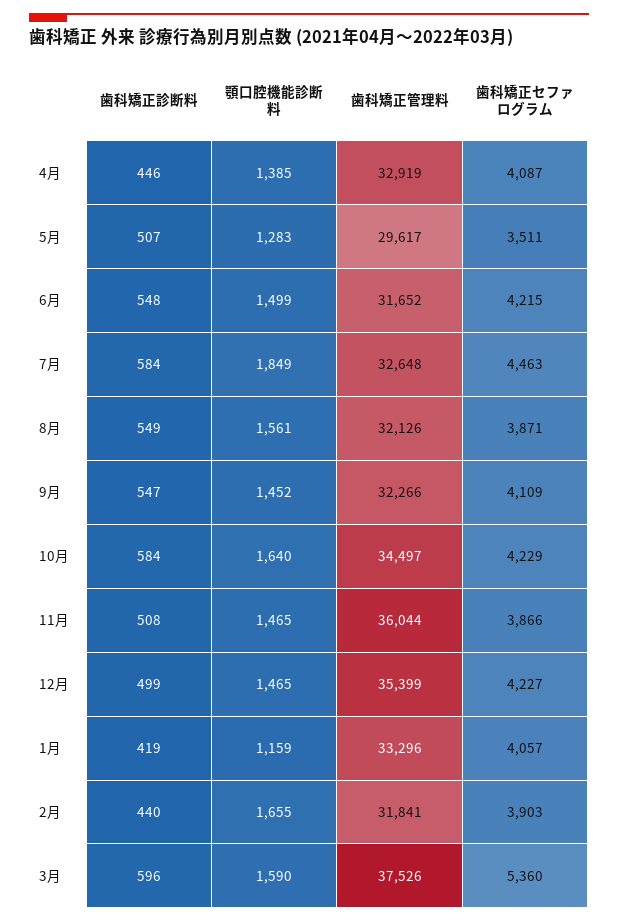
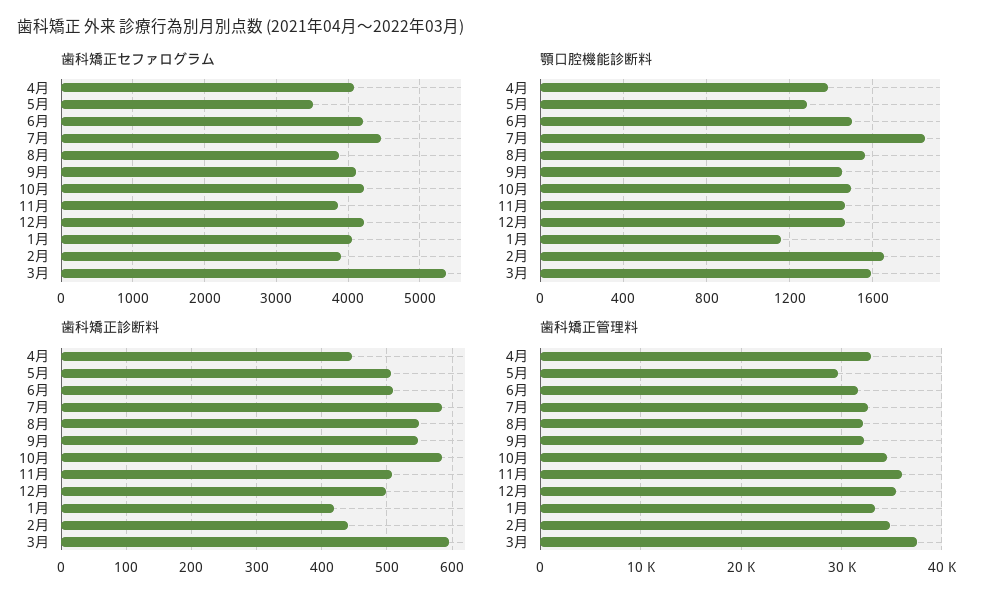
歯科矯正診断料, 6月: 548 -> 510
顎口腔機能診断料, 10月: 1640 -> 1500
歯科矯正管理料, 2月: 31841 -> 35000

